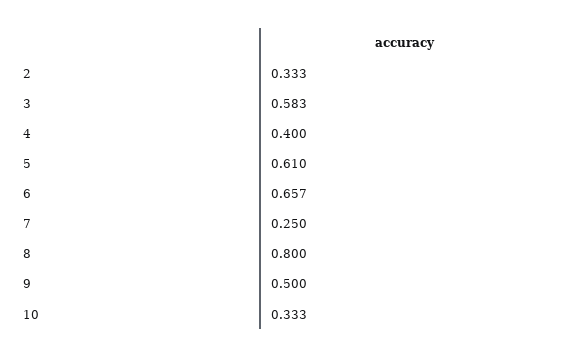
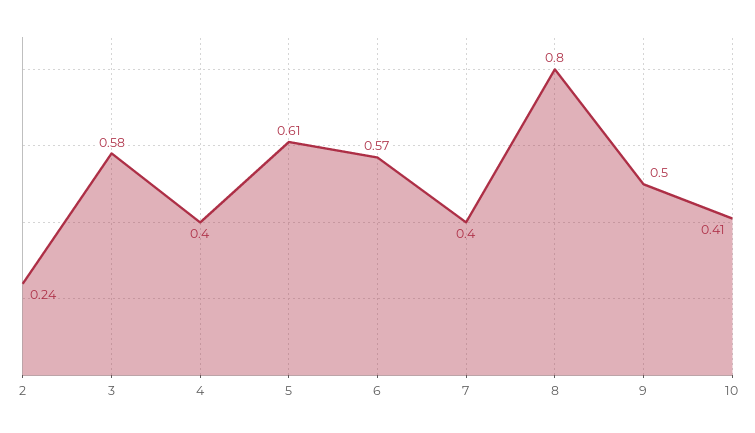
2: 0.333 -> 0.24
6: 0.657 -> 0.57
7: 0.25 -> 0.4
10: 0.333 -> 0.41

